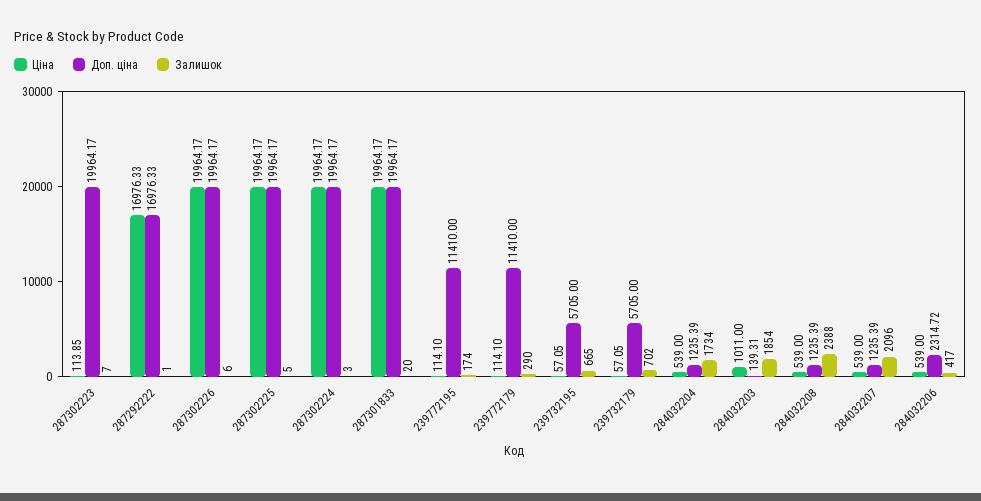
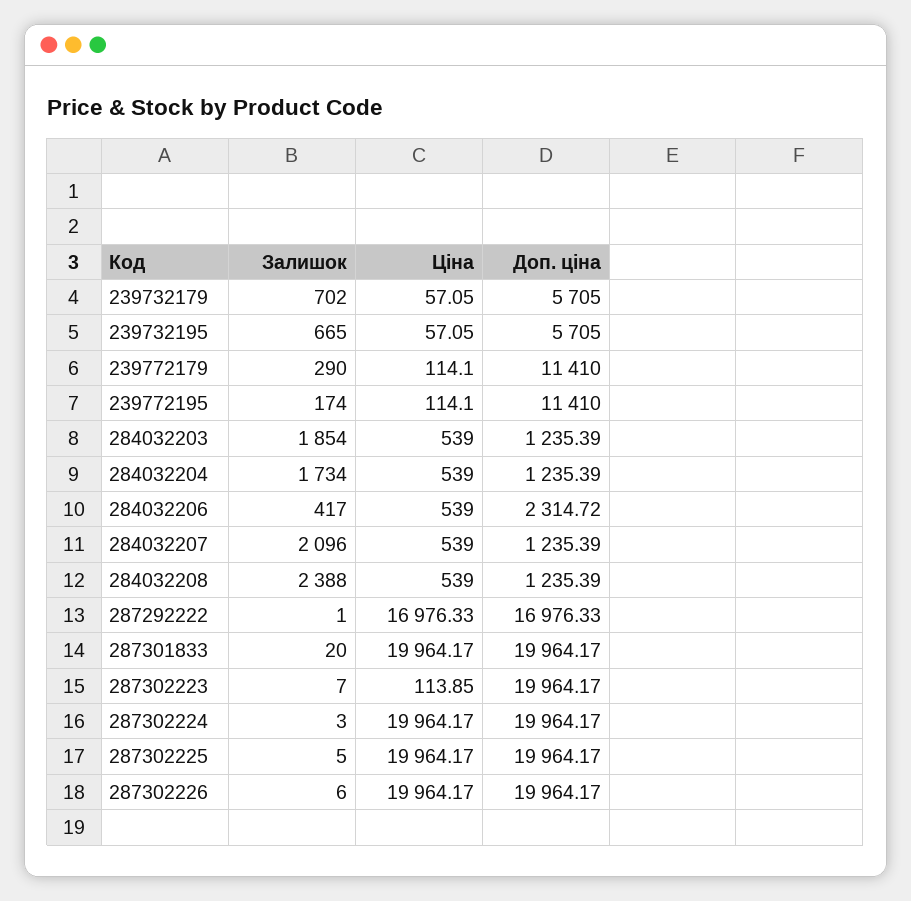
Ціна, 284032203: 1011 -> 539
Доп. ціна, 284032203: 139.31 -> 1235.39

